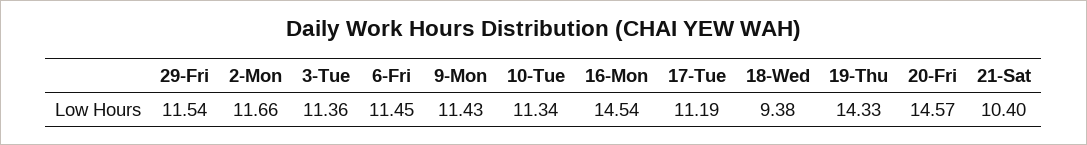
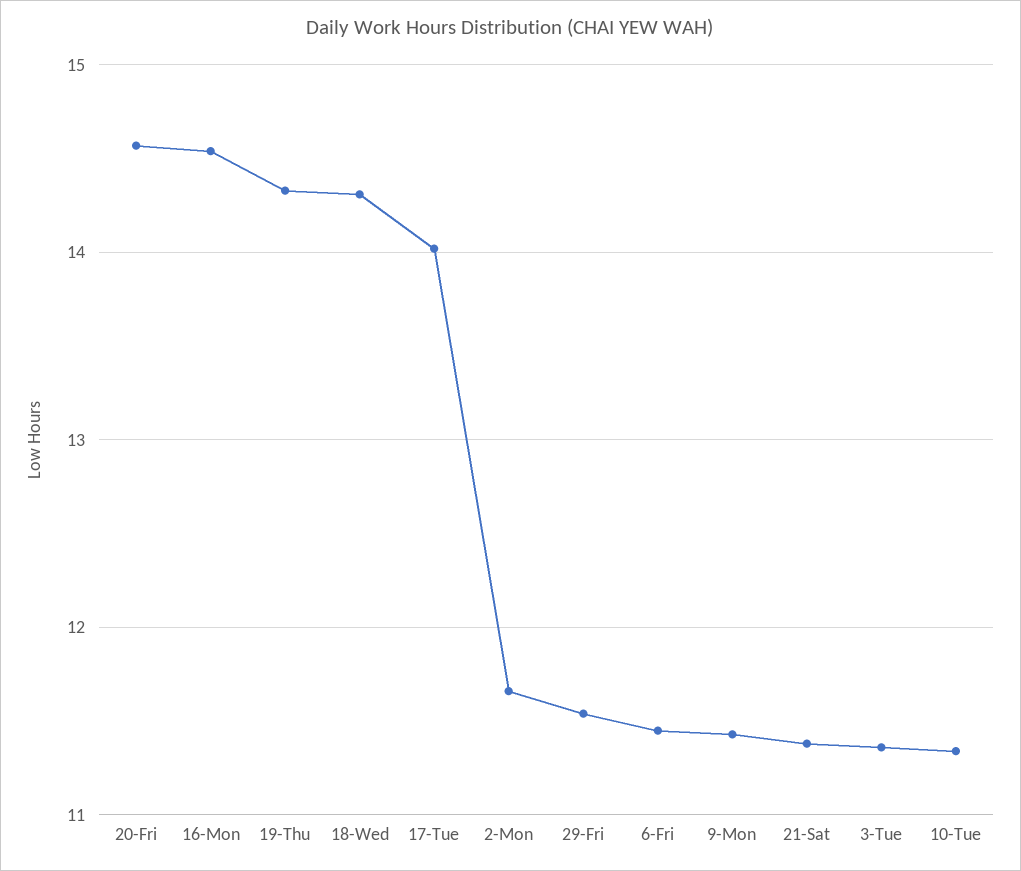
17-Tue: 11.19 -> 14
18-Wed: 9.38 -> 14.3
21-Sat: 10.4 -> 11.4

